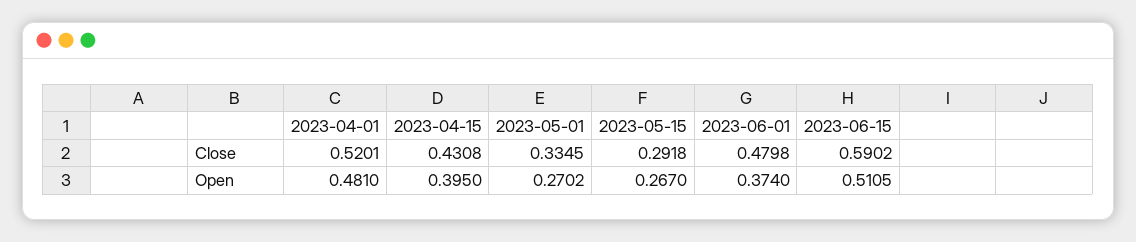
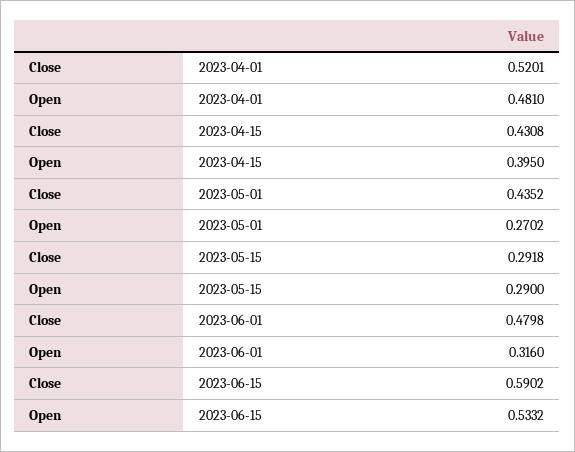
2023-05-01, Close: 0.3345 -> 0.4352
2023-05-15, Open: 0.267 -> 0.29
2023-06-01, Open: 0.374 -> 0.316
2023-06-15, Open: 0.5105 -> 0.5332

